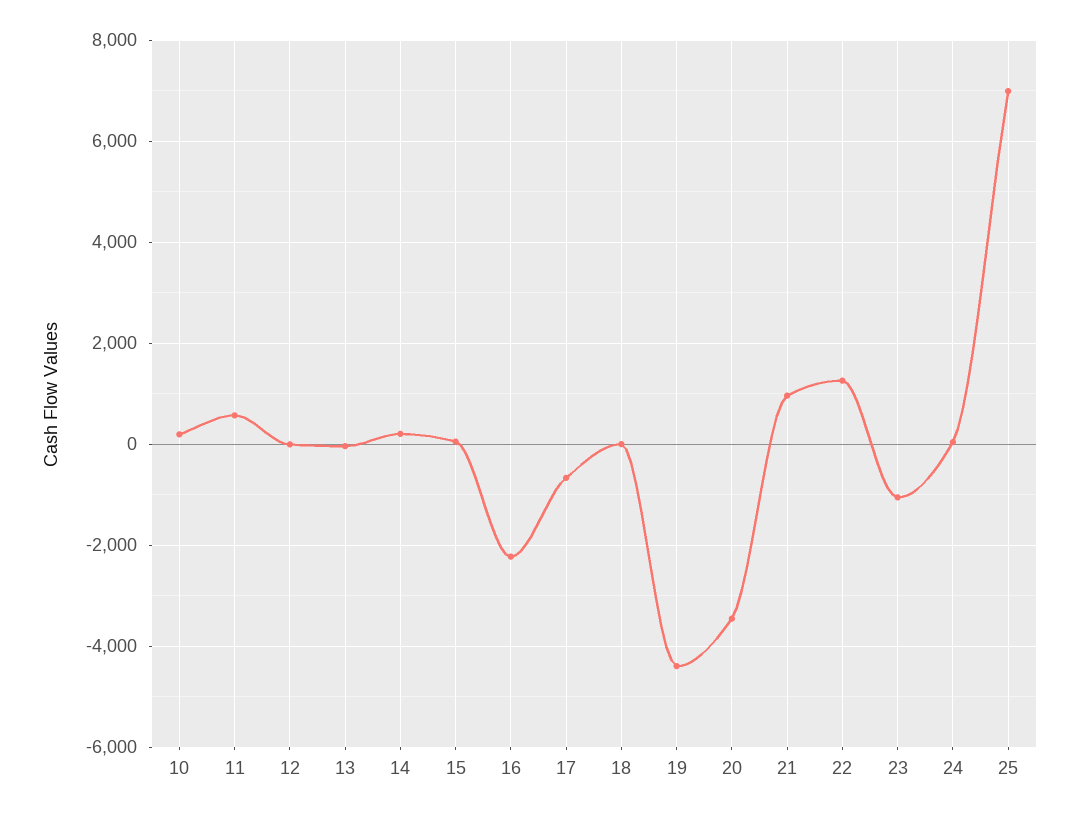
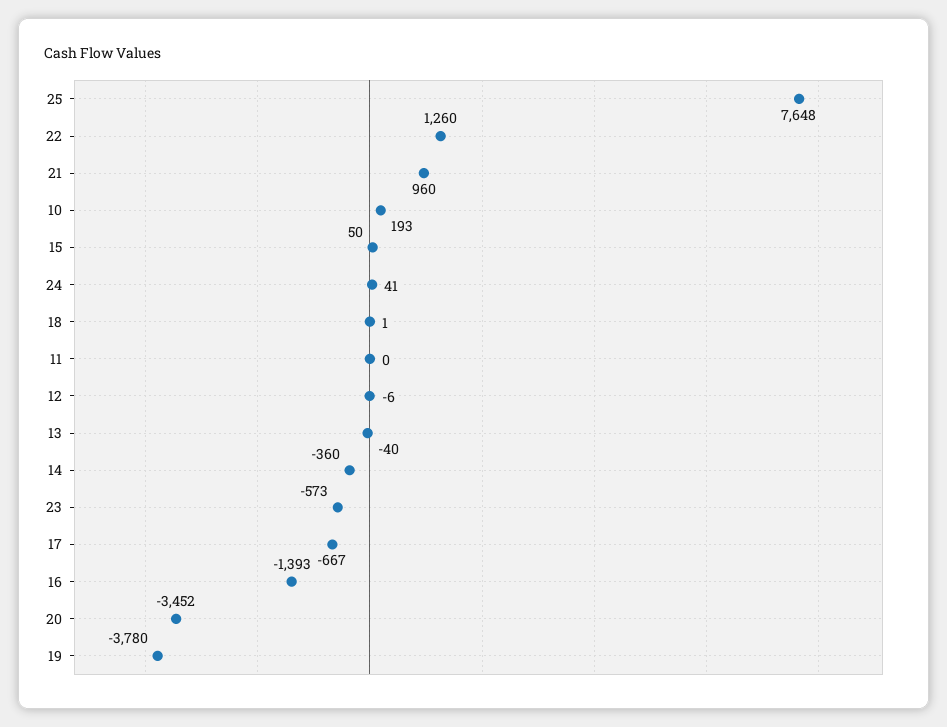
11: 600 -> 0
14: 200 -> -360
16: -2200 -> -1393
19: -4400 -> -3780
23: -1000 -> -573
25: 7000 -> 7648

